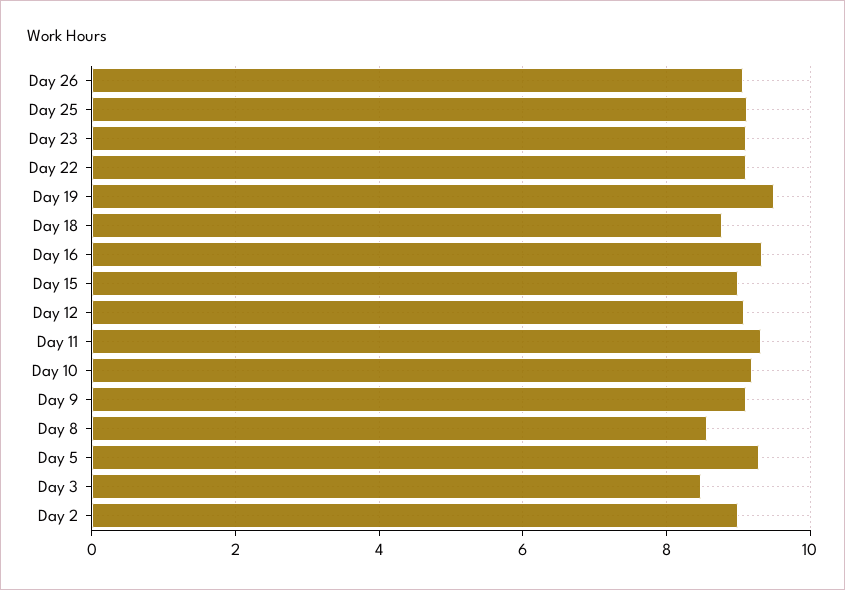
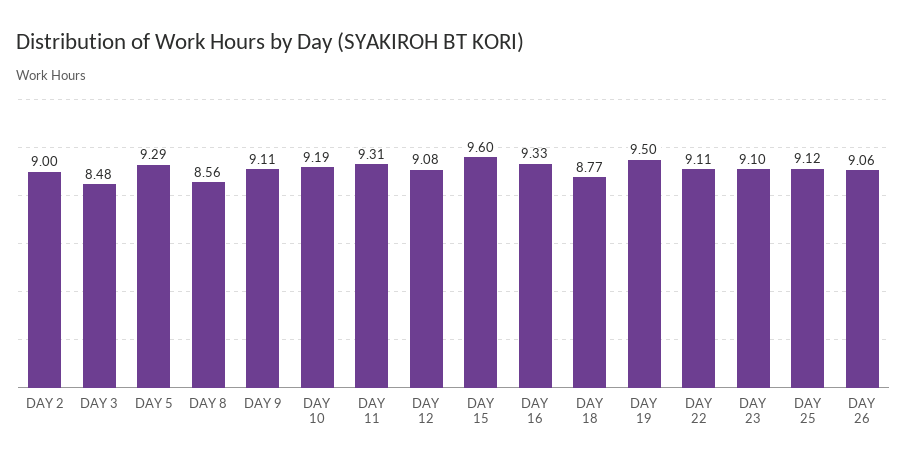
Day 15: 9 -> 9.6

